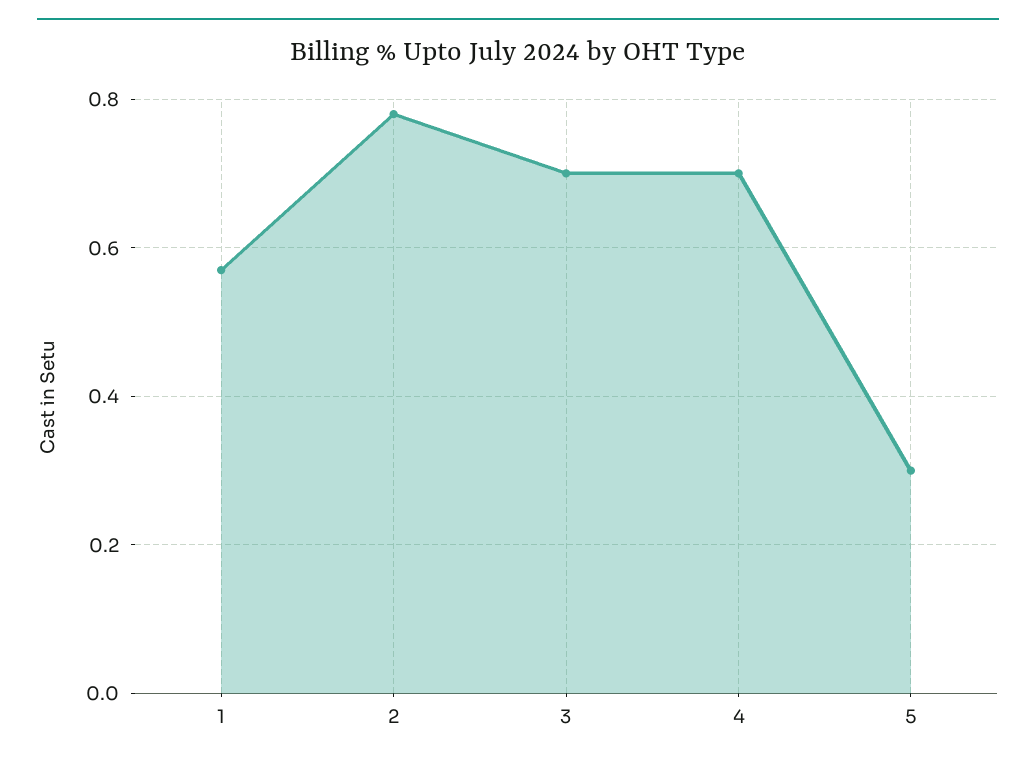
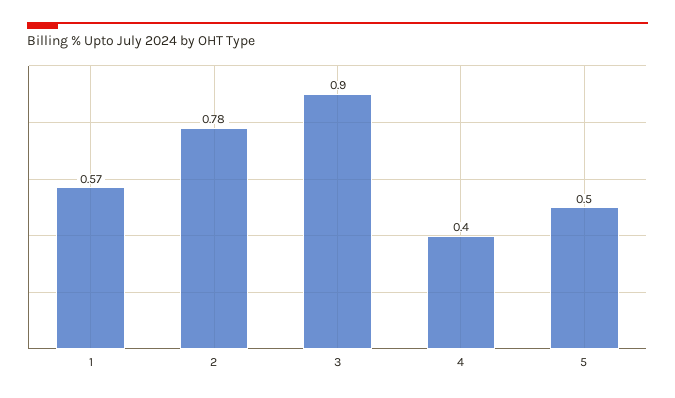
3: 0.7 -> 0.9
4: 0.7 -> 0.4
5: 0.3 -> 0.5

